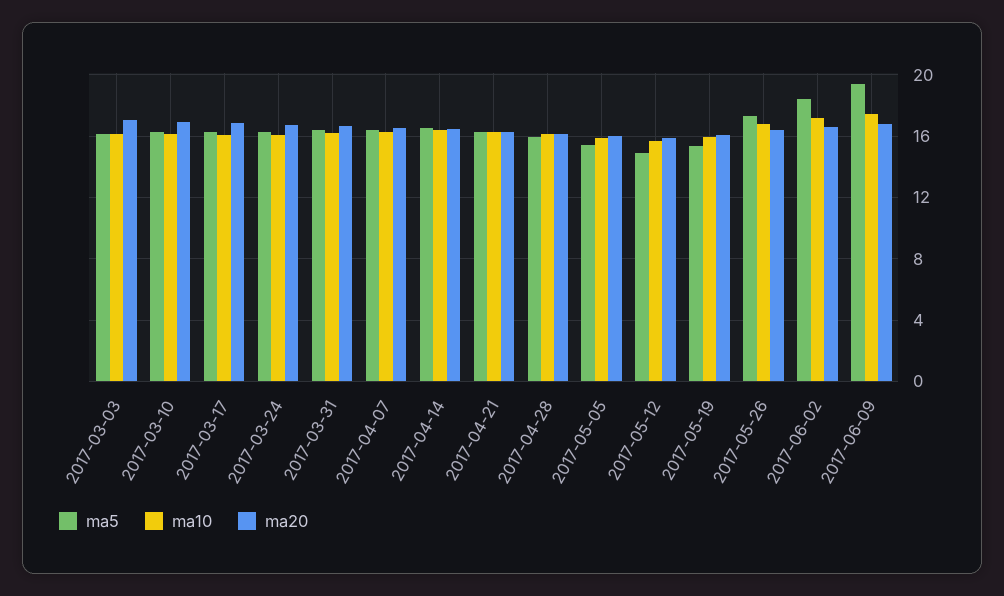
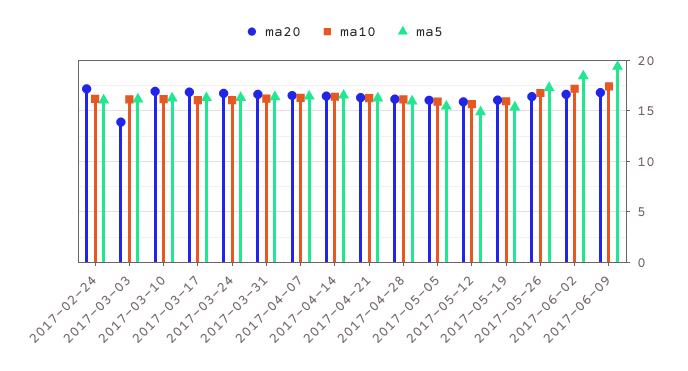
ma20, 2017-03-03: 17 -> 14
ma20, 2017-02-24: none -> 17
ma10, 2017-02-24: none -> 16
ma5, 2017-02-24: none -> 16

